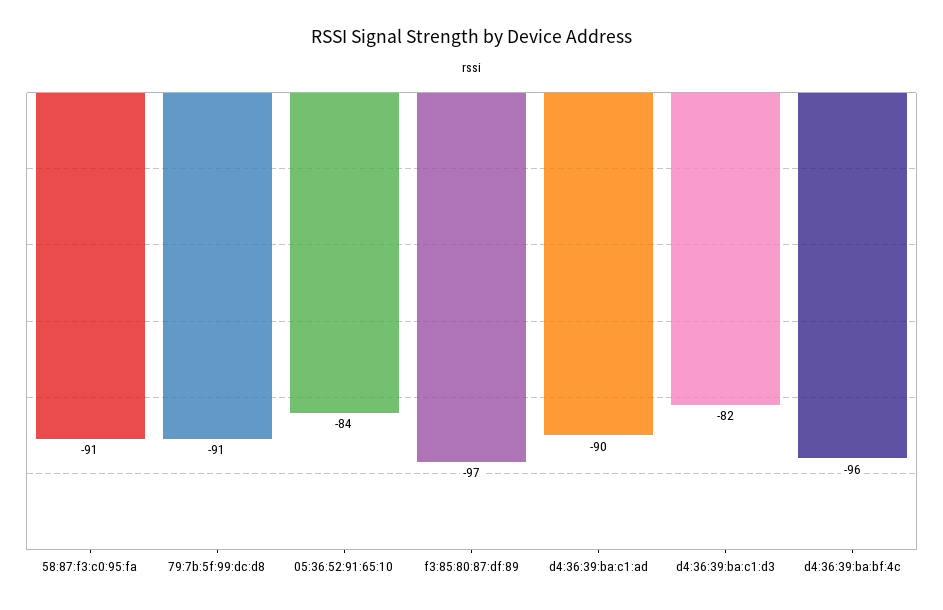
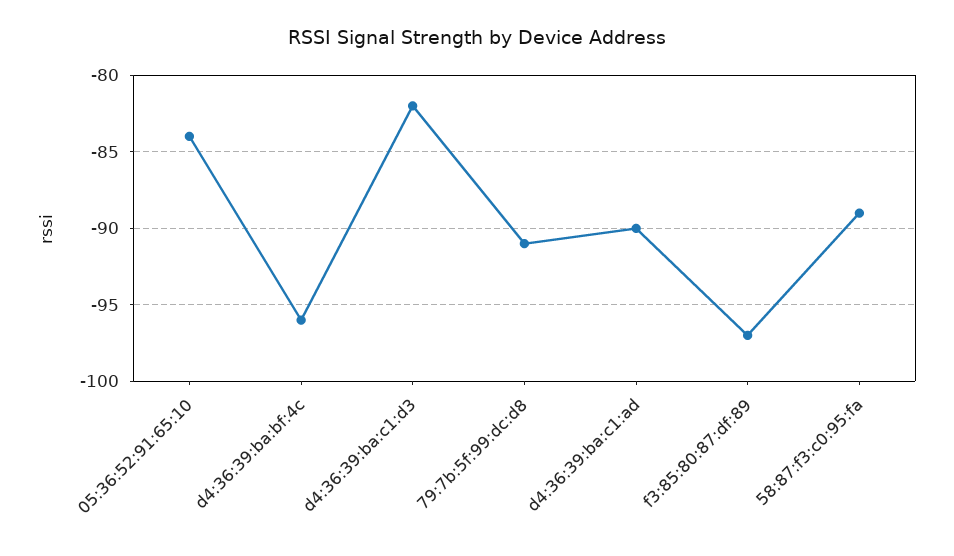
58:87:f3:c0:95:fa: -91 -> -89

